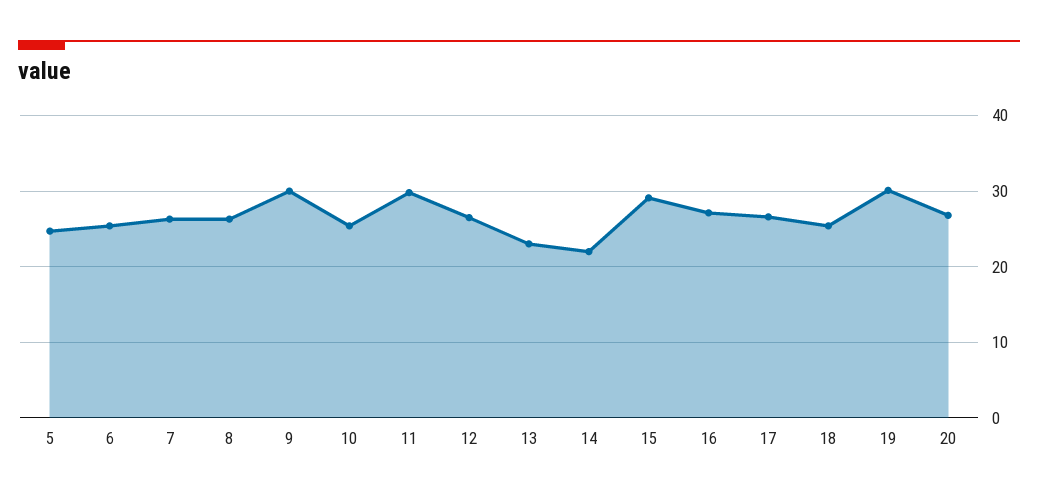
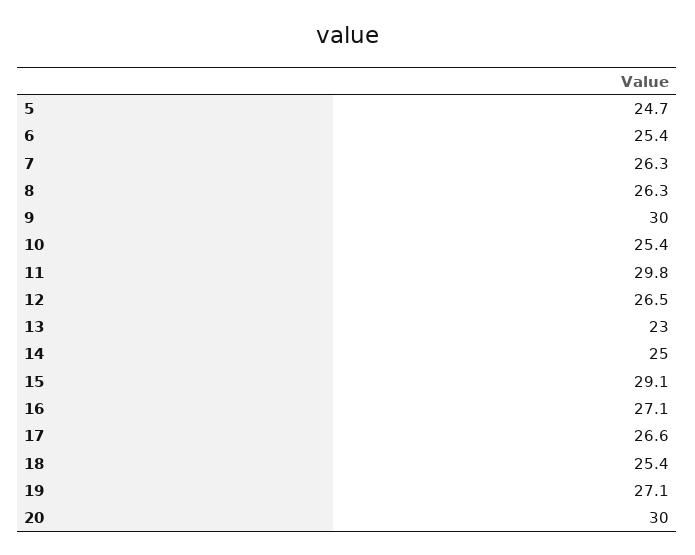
14: 22 -> 25
19: 30 -> 27.1
20: 27 -> 30

